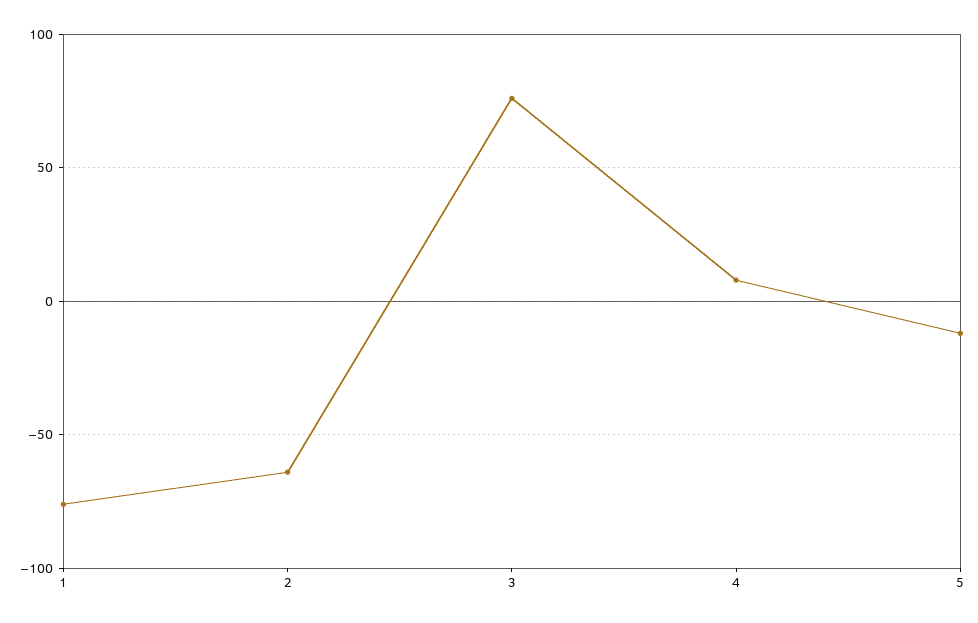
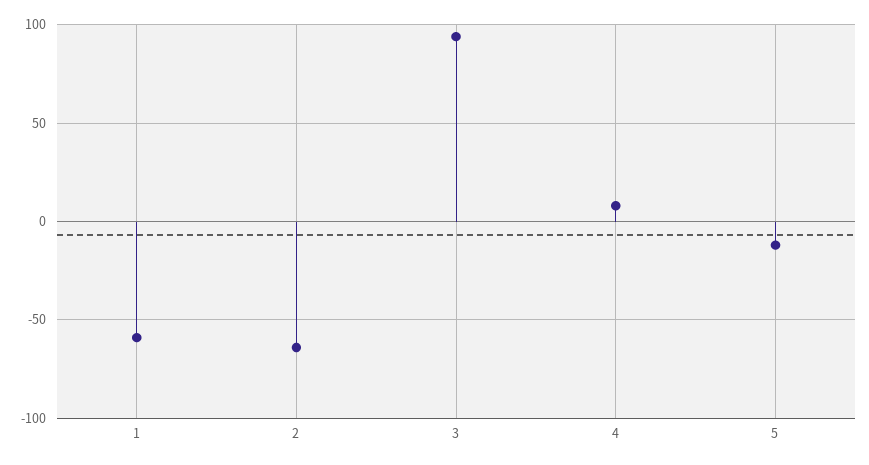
1: -75 -> -60
3: 75 -> 95

